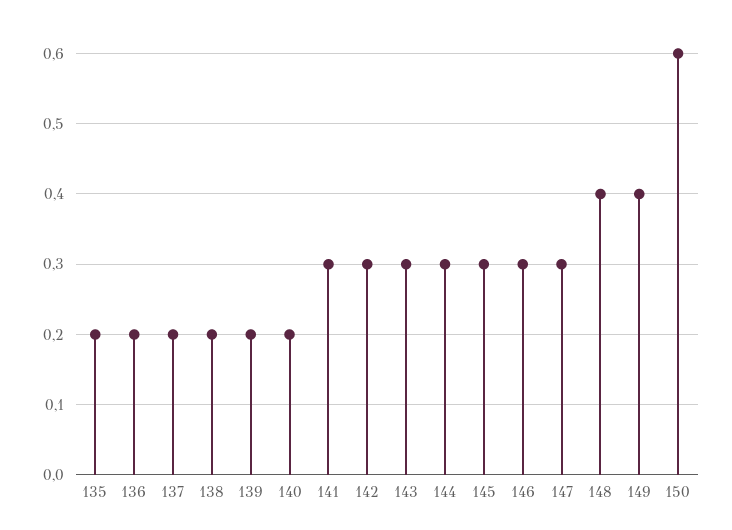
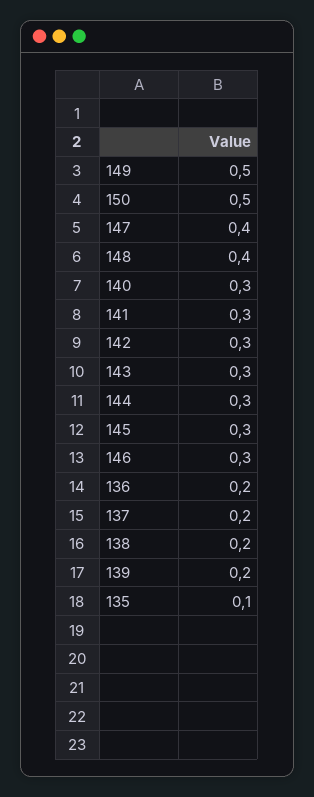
135: 0.2 -> 0.1
140: 0.2 -> 0.3
147: 0.3 -> 0.4
149: 0.4 -> 0.5
150: 0.6 -> 0.5

